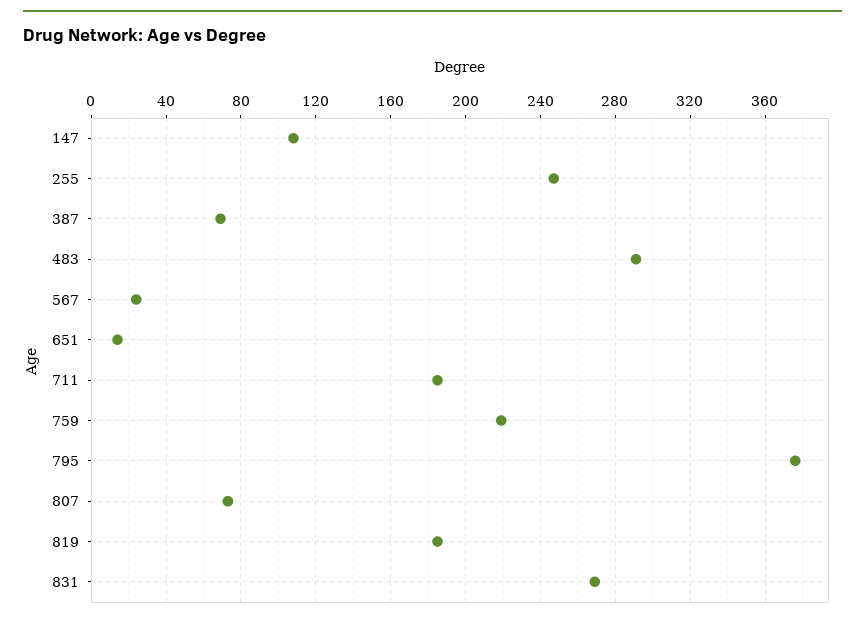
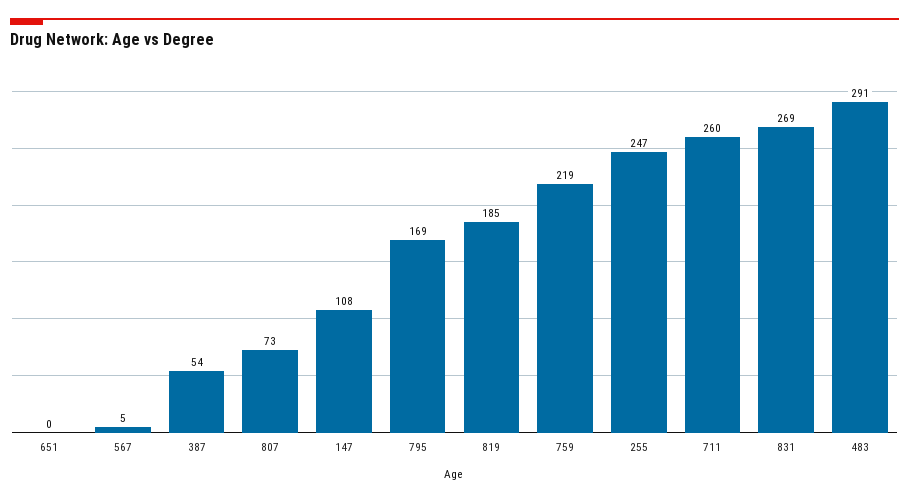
387: 70 -> 54
567: 25 -> 5
651: 15 -> 0
711: 185 -> 260
795: 375 -> 169

